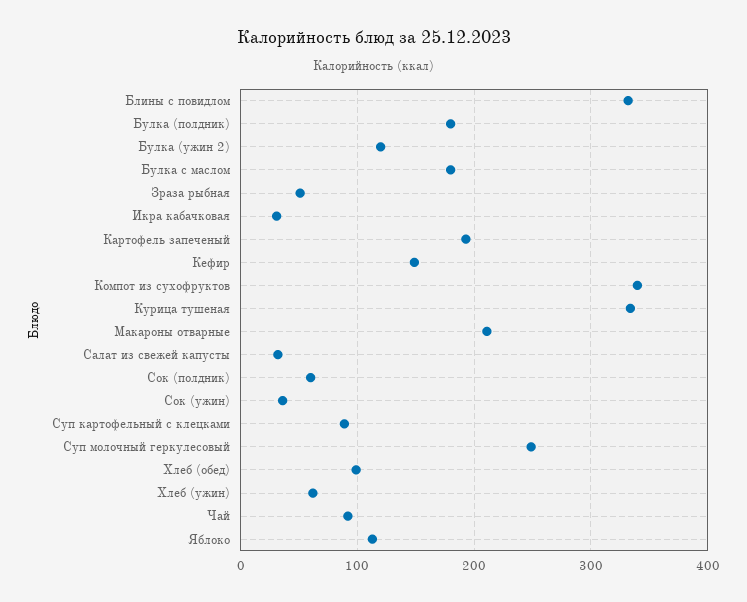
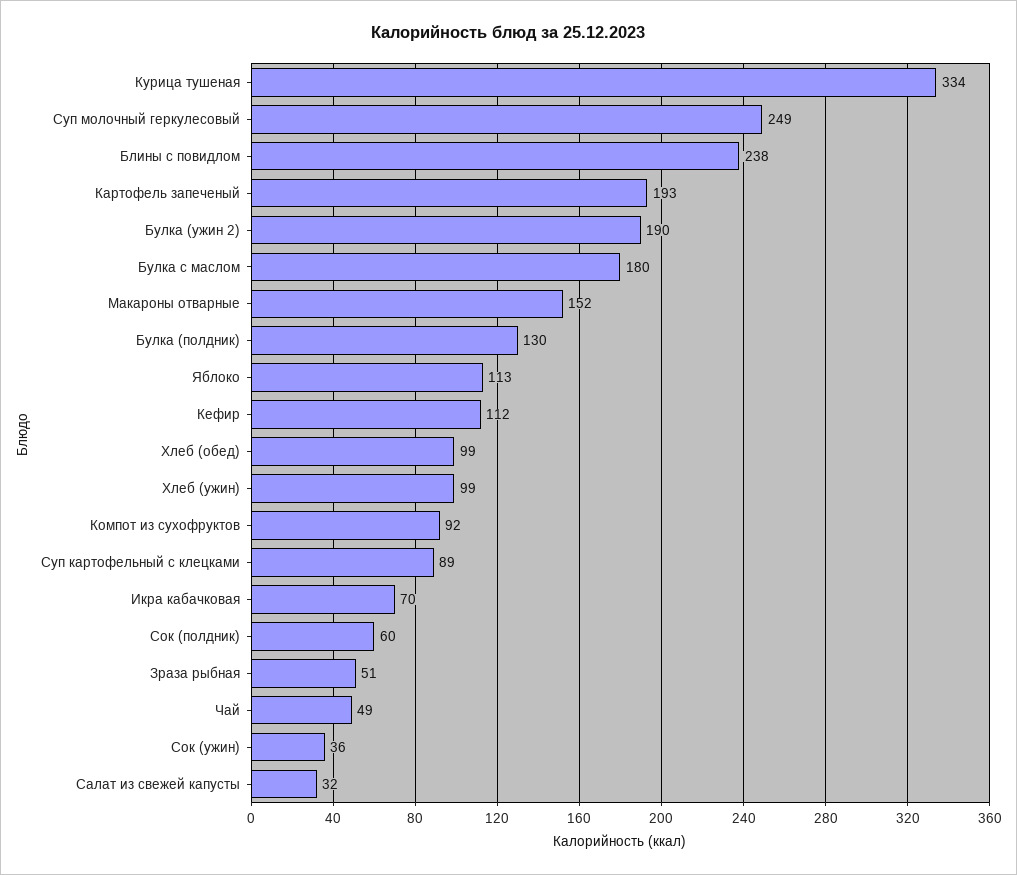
Блины с повидлом: 330 -> 238
Булка (полдник): 180 -> 130
Булка (ужин 2): 120 -> 190
Икра кабачковая: 30 -> 70
Кефир: 150 -> 112
Компот из сухофруктов: 340 -> 92
Макароны отварные: 210 -> 152
Хлеб (ужин): 60 -> 99
Чай: 90 -> 49

